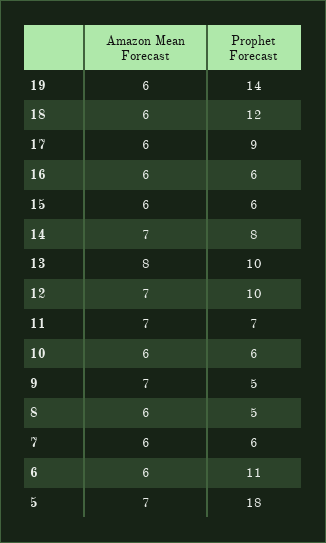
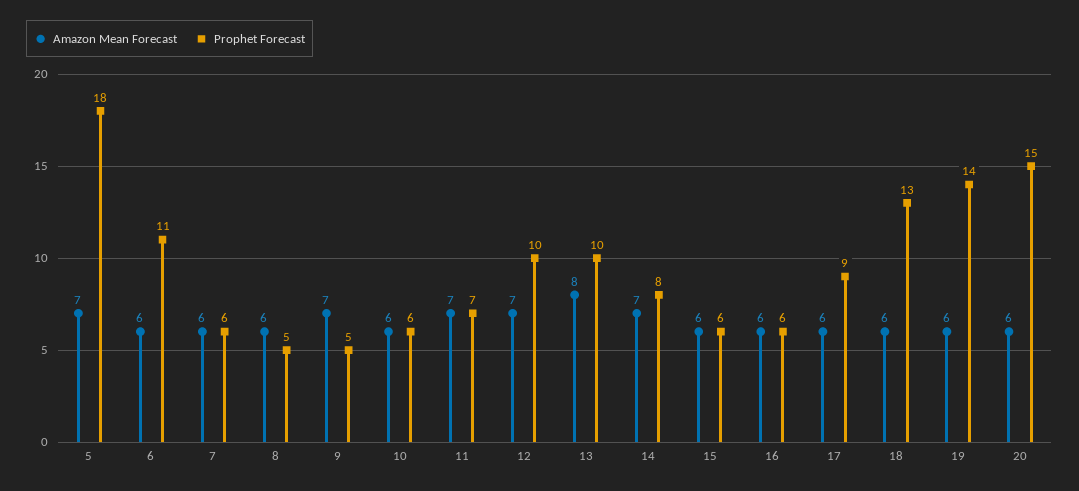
Prophet Forecast, 18: 12 -> 13
Amazon Mean Forecast, 20: none -> 6
Prophet Forecast, 20: none -> 15

